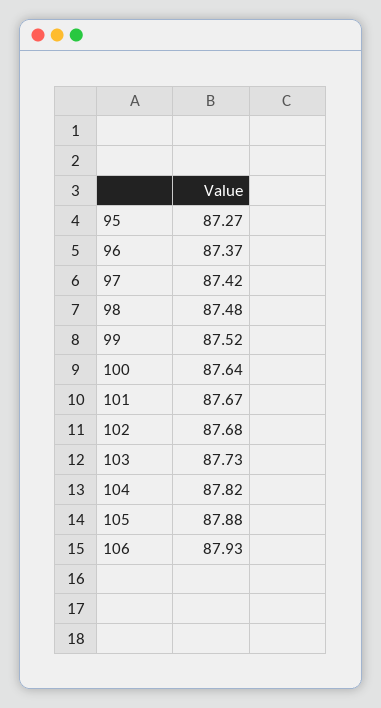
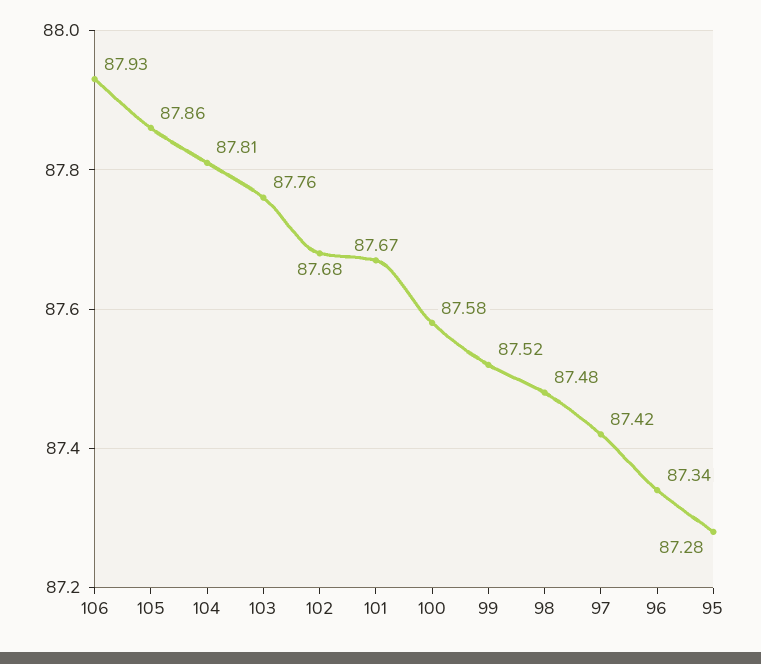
95: 87.27 -> 87.28
96: 87.37 -> 87.34
100: 87.64 -> 87.58
103: 87.73 -> 87.76
104: 87.82 -> 87.81
105: 87.88 -> 87.86

